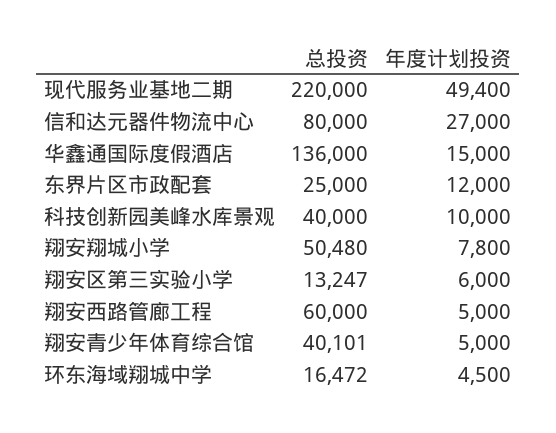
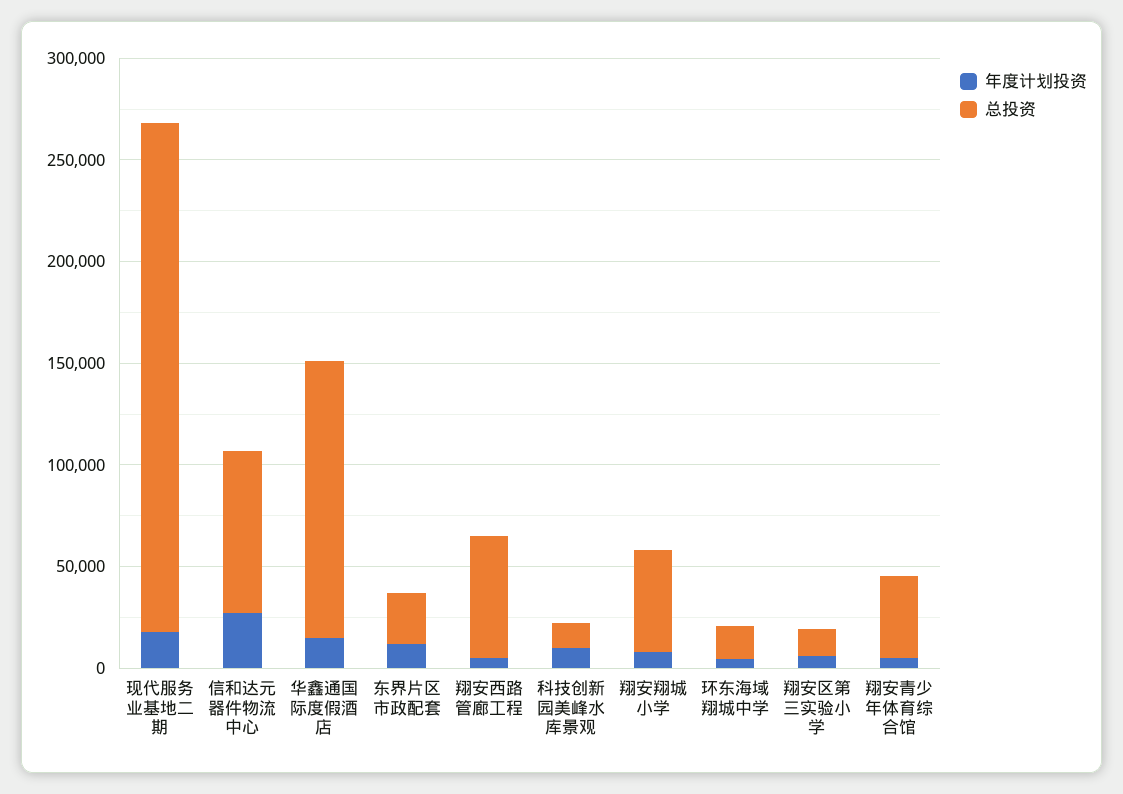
总投资, 现代服务业基地二期: 220000 -> 250000
年度计划投资, 现代服务业基地二期: 49400 -> 20000
总投资, 科技创新园美峰水库景观: 40000 -> 10000

